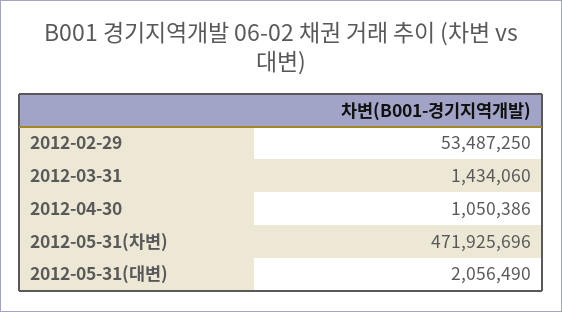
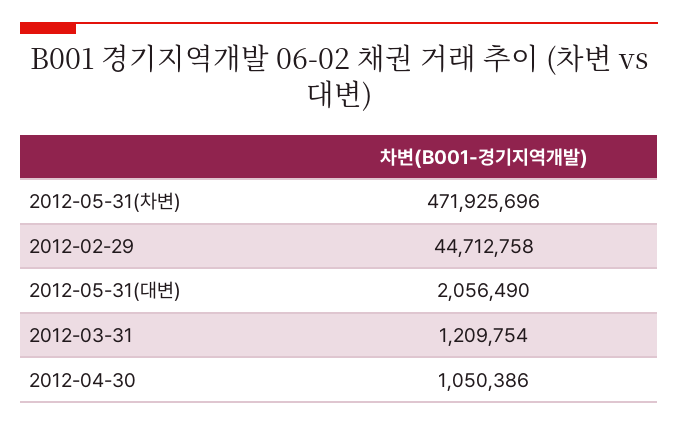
2012-02-29: 53487250 -> 44712758
2012-03-31: 1434060 -> 1209754

